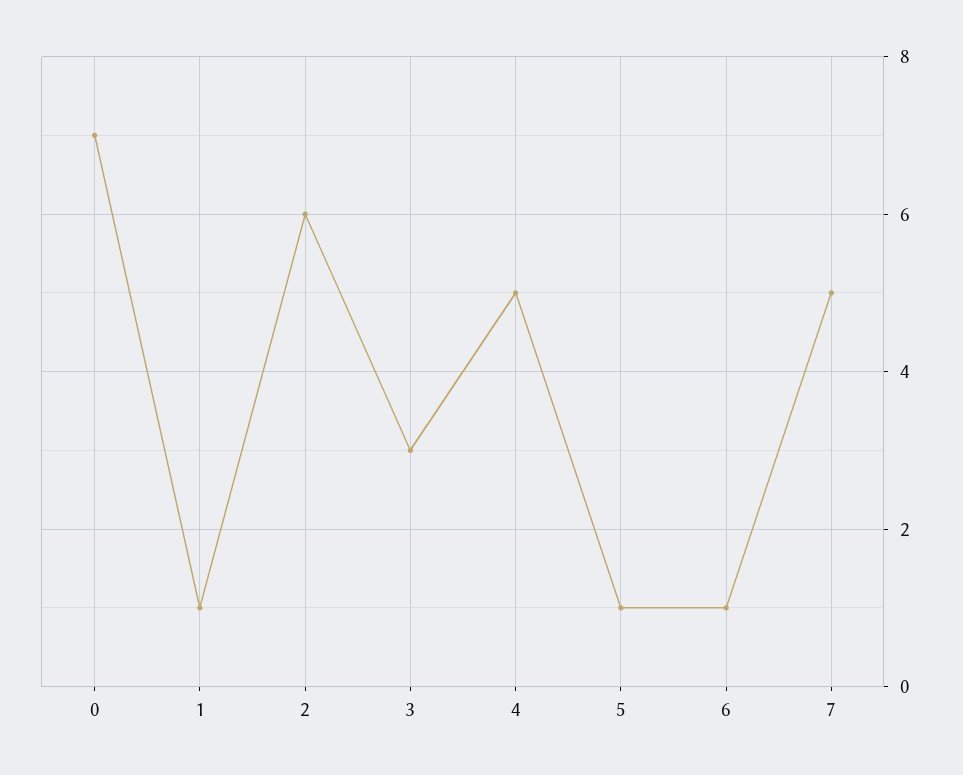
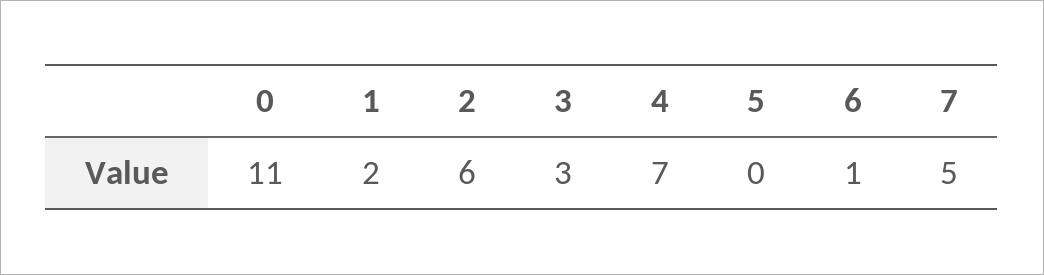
0: 7 -> 11
1: 1 -> 2
4: 5 -> 7
5: 1 -> 0

